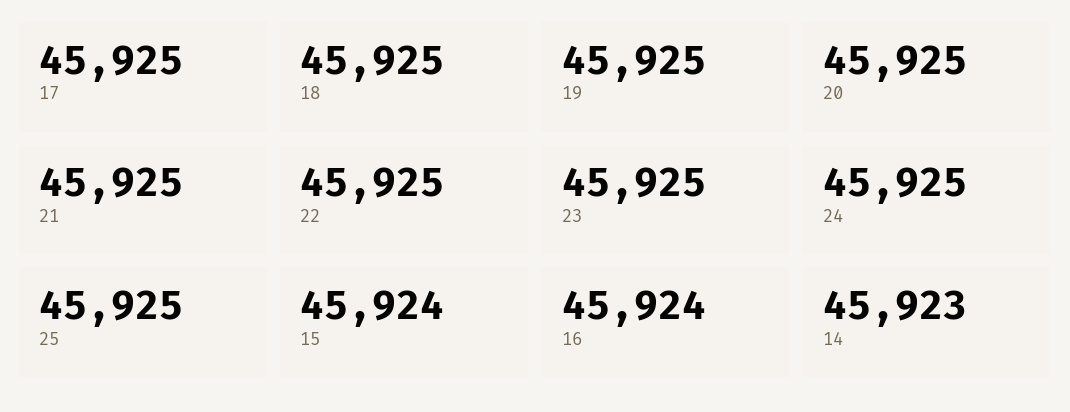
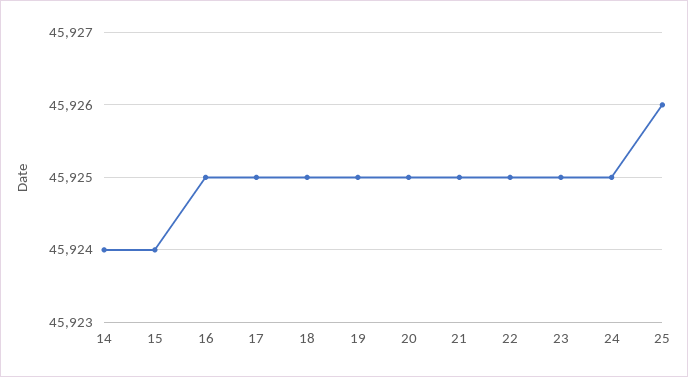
25: 45925 -> 45926
16: 45924 -> 45925
14: 45923 -> 45924

